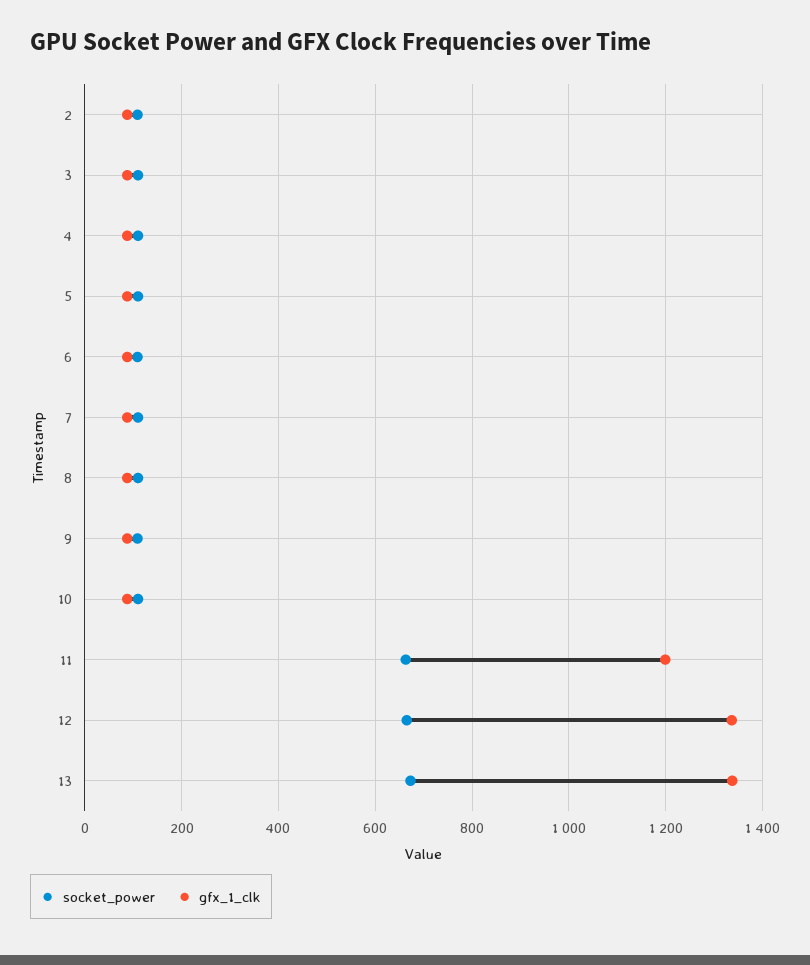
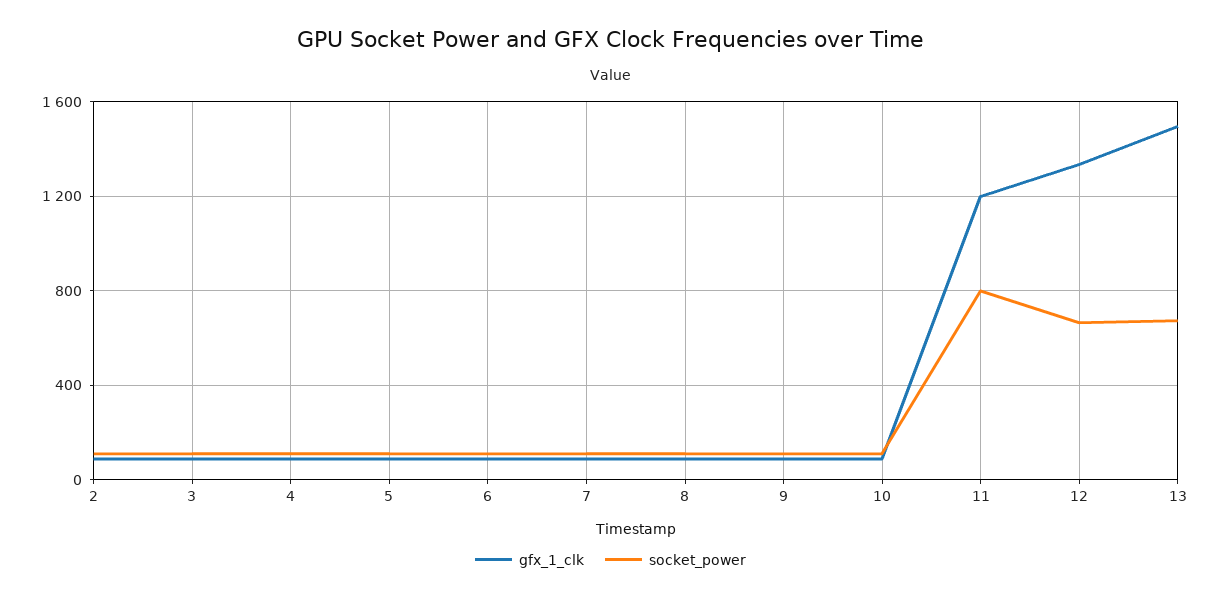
socket_power, 11: 660 -> 800
gfx_1_clk, 13: 1340 -> 1500

